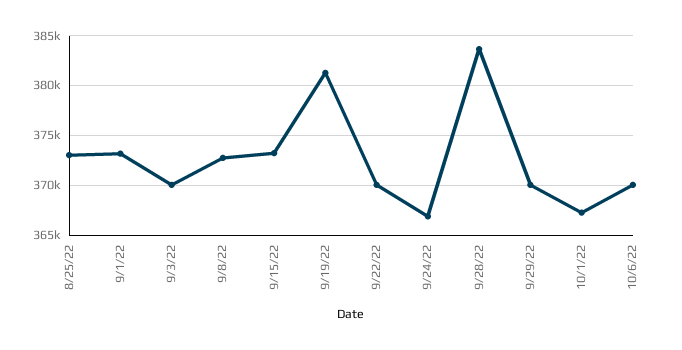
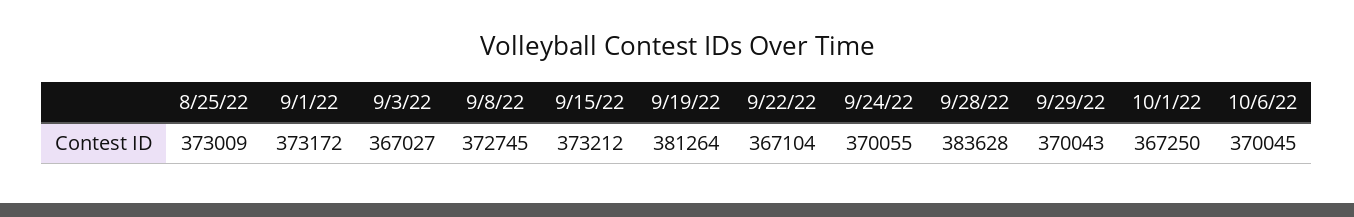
9/3/22: 370000 -> 367027
9/22/22: 370000 -> 367104
9/24/22: 367000 -> 370055

